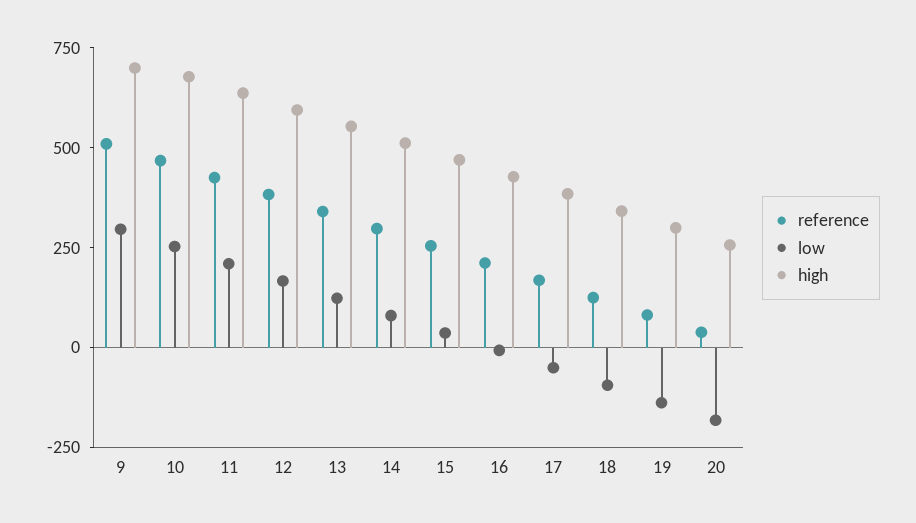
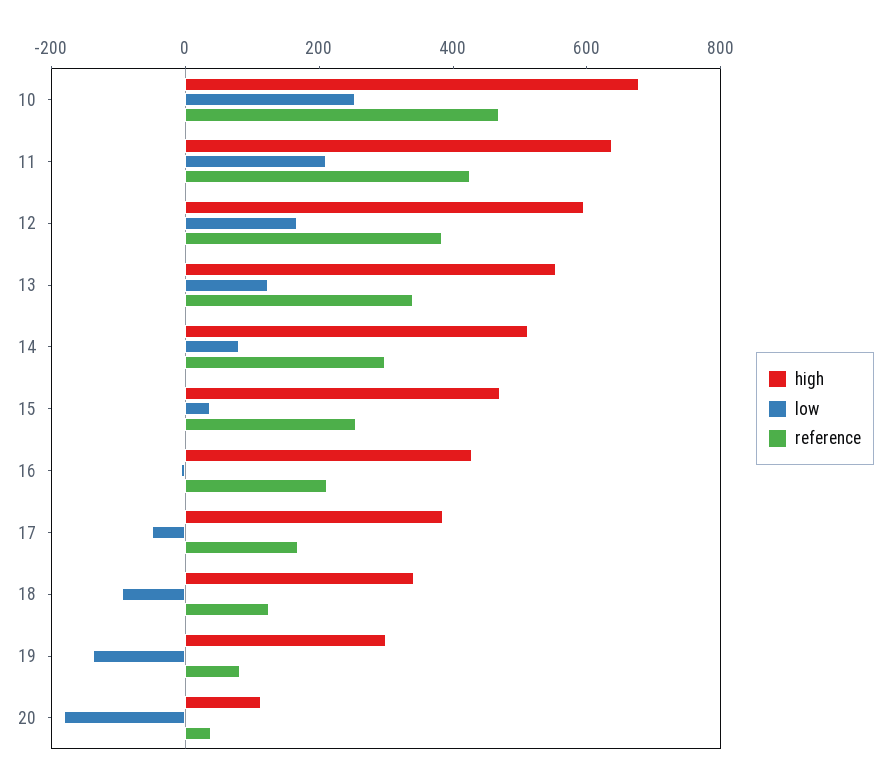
reference, 9: 500 -> none
low, 9: 300 -> none
high, 9: 700 -> none
high, 20: 250 -> 100

